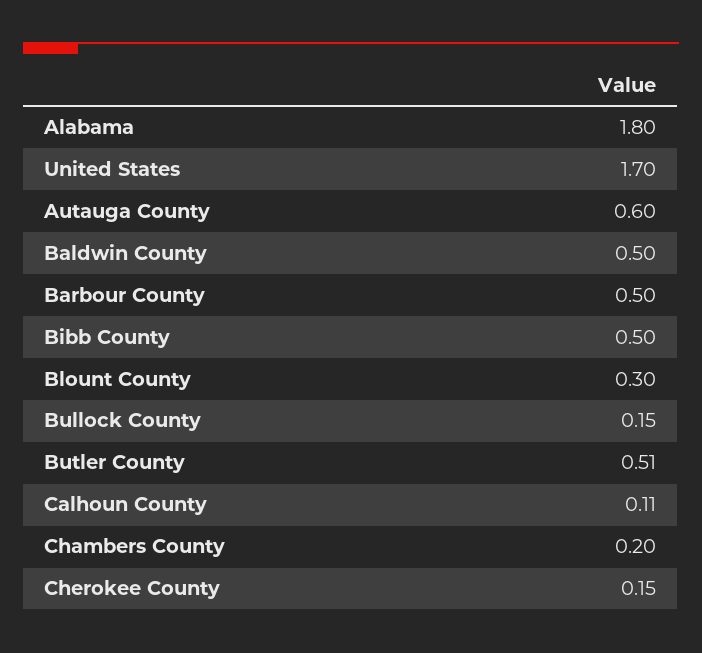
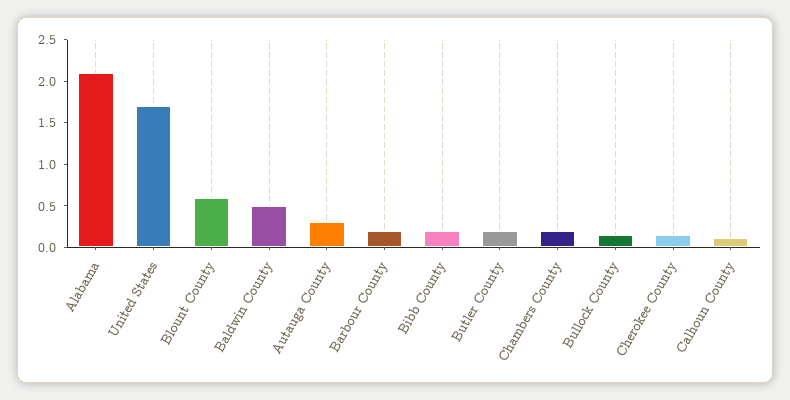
Alabama: 1.8 -> 2.1
Autauga County: 0.6 -> 0.3
Barbour County: 0.5 -> 0.2
Bibb County: 0.5 -> 0.2
Blount County: 0.3 -> 0.6
Butler County: 0.51 -> 0.2

